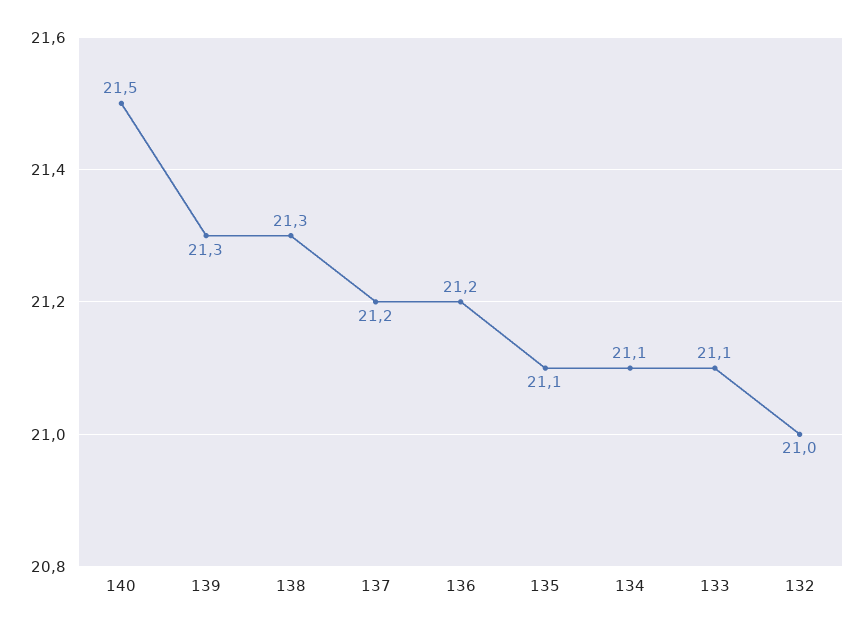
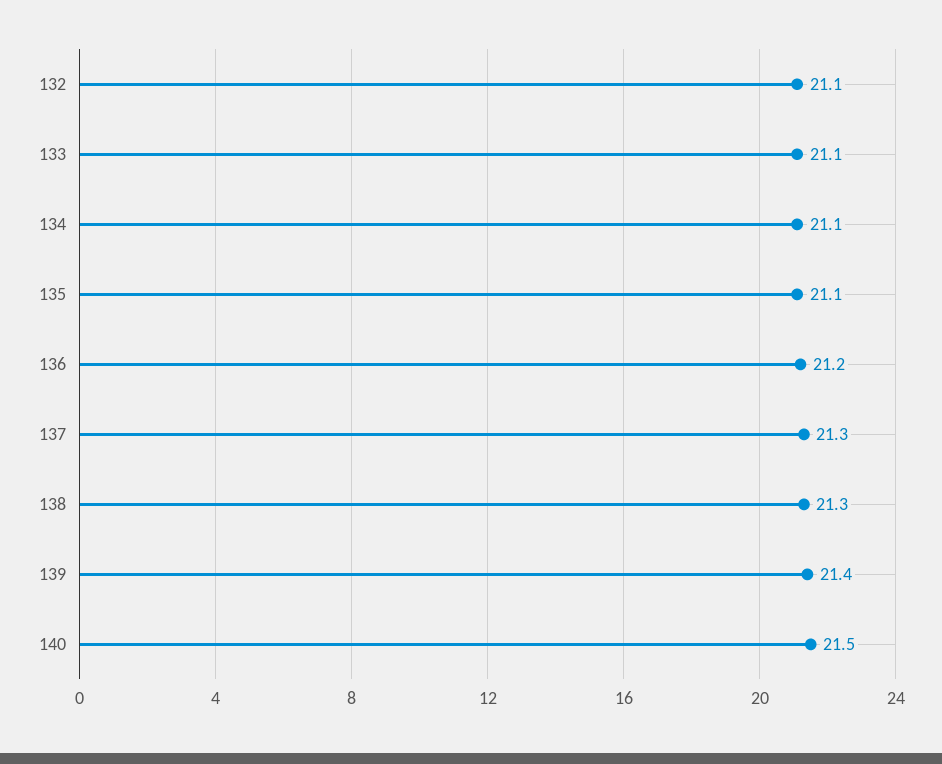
139: 21.3 -> 21.4
137: 21.2 -> 21.3
132: 21 -> 21.1

